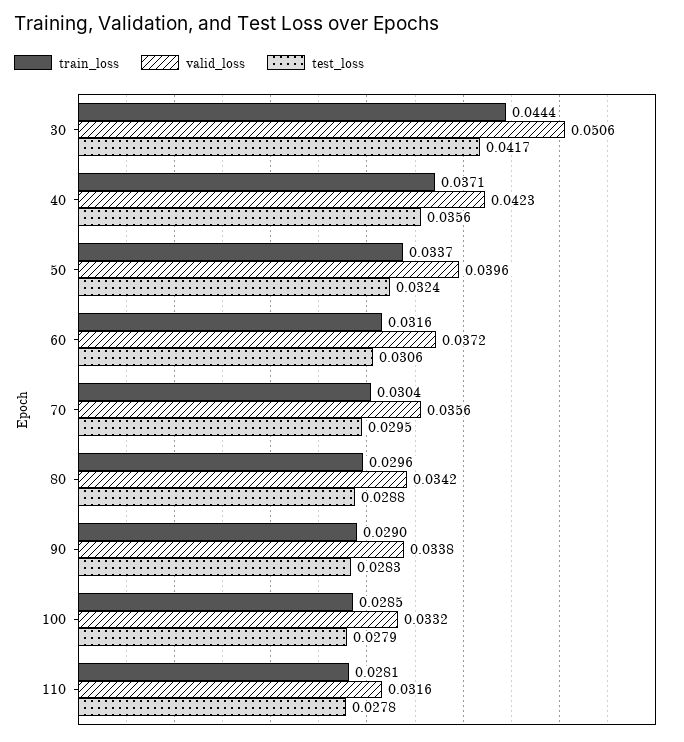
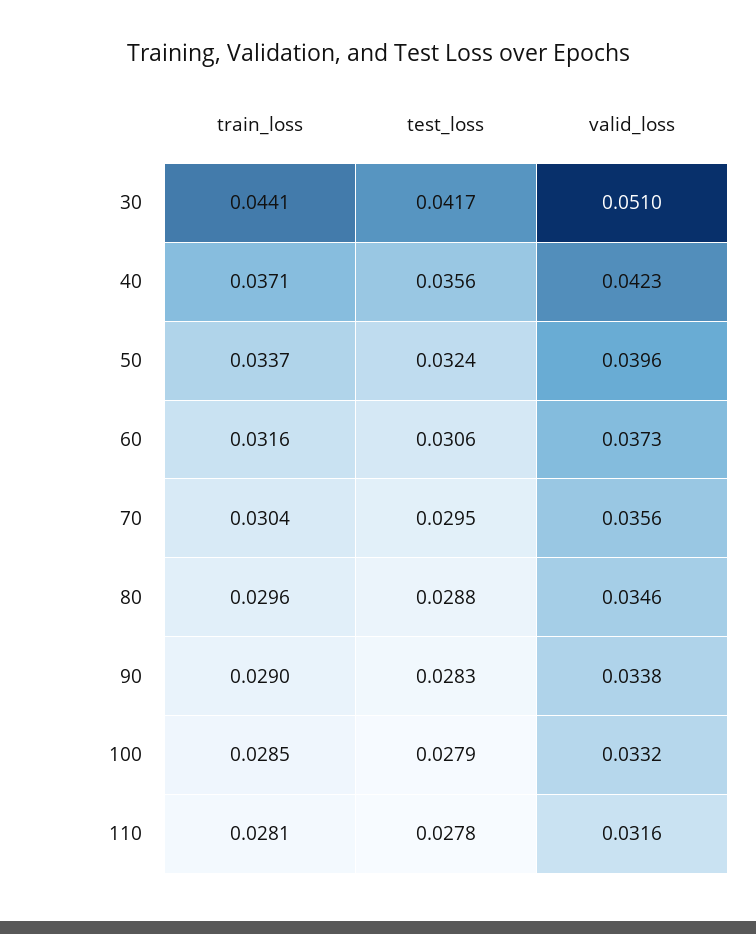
train_loss, 30: 0.0444 -> 0.0441
valid_loss, 30: 0.0506 -> 0.051
valid_loss, 60: 0.0372 -> 0.0373
valid_loss, 80: 0.0342 -> 0.0346

